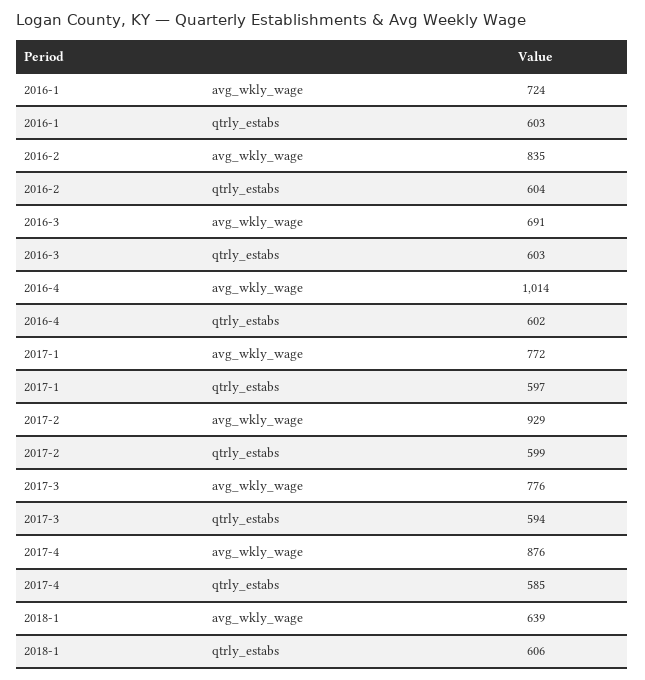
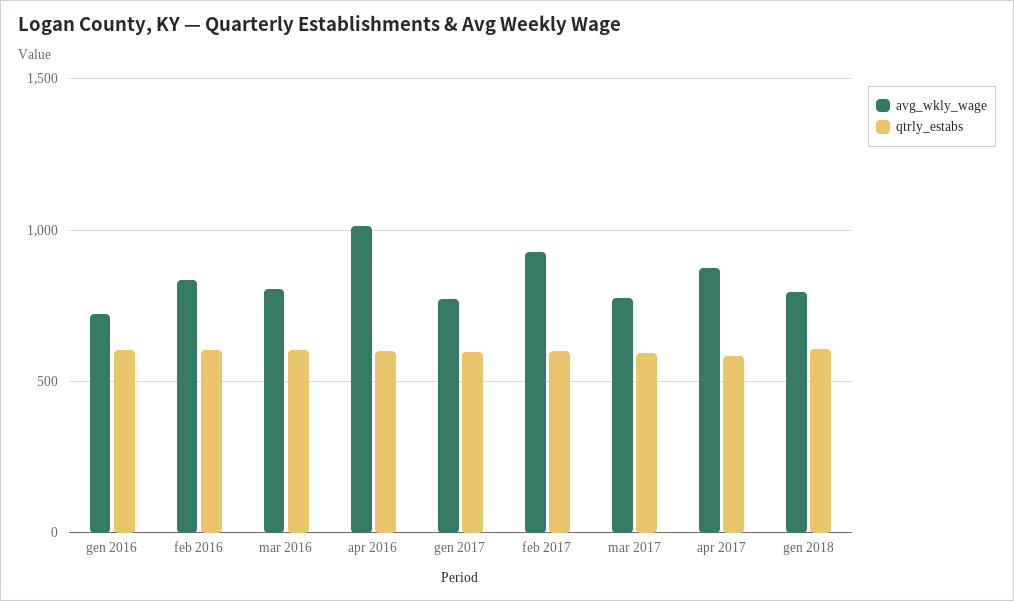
avg_wkly_wage, 2016-3: 691 -> 800
avg_wkly_wage, 2018-1: 639 -> 800

